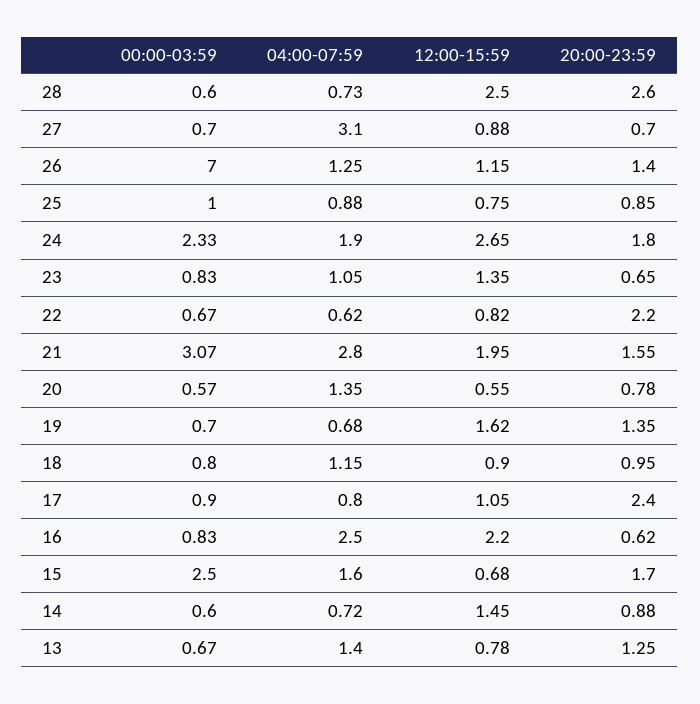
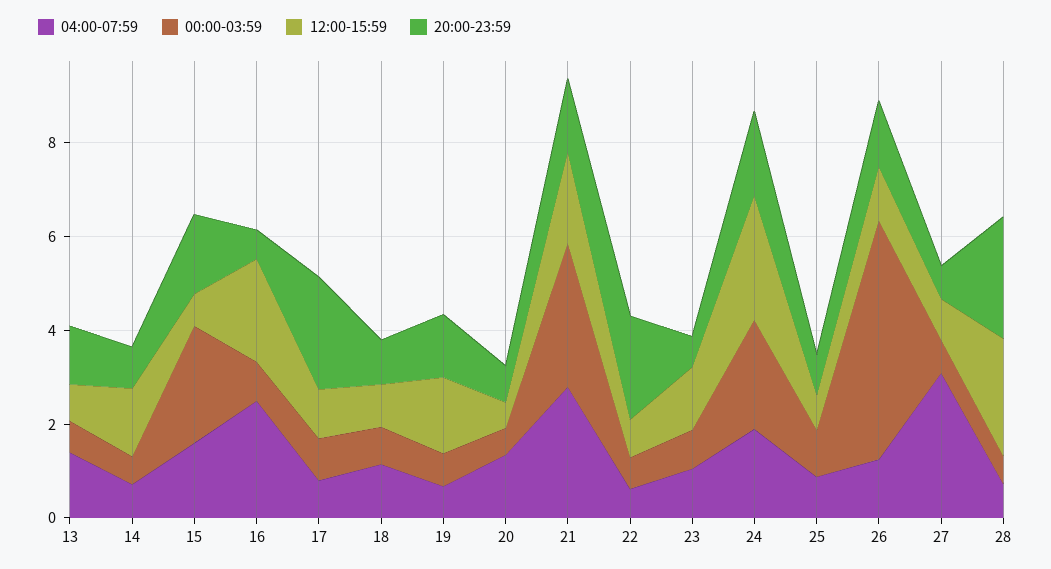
00:00-03:59, 26: 7 -> 5

